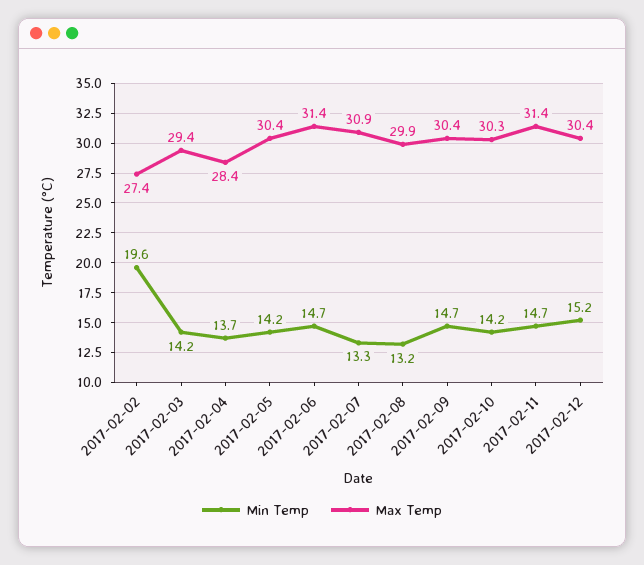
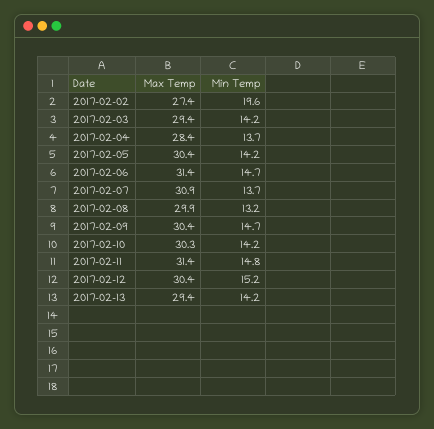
Min Temp, 2017-02-07: 13.3 -> 13.7
Min Temp, 2017-02-11: 14.7 -> 14.8
Max Temp, 2017-02-13: none -> 29.4
Min Temp, 2017-02-13: none -> 14.2

